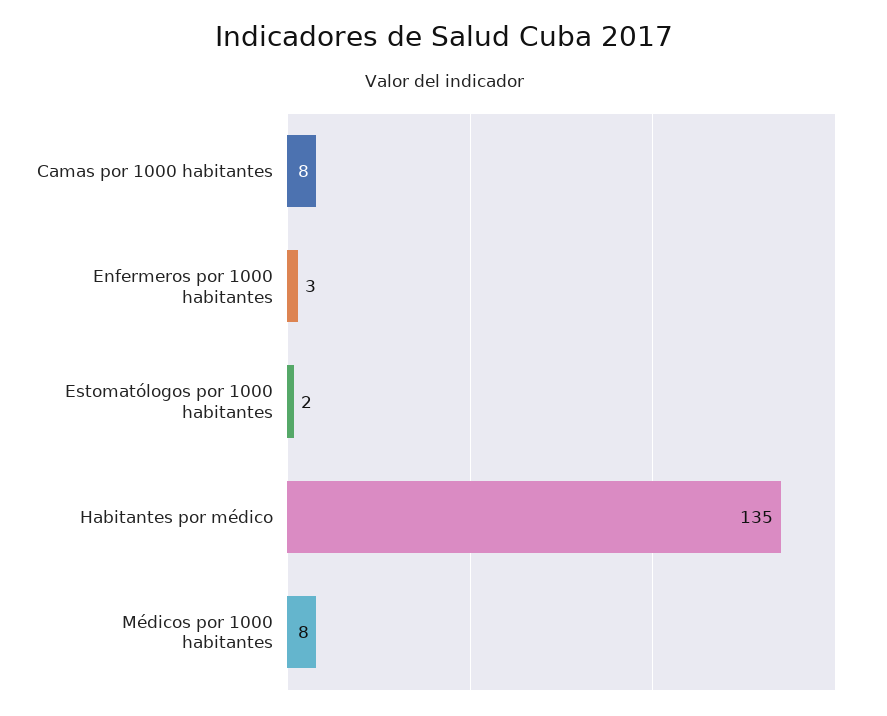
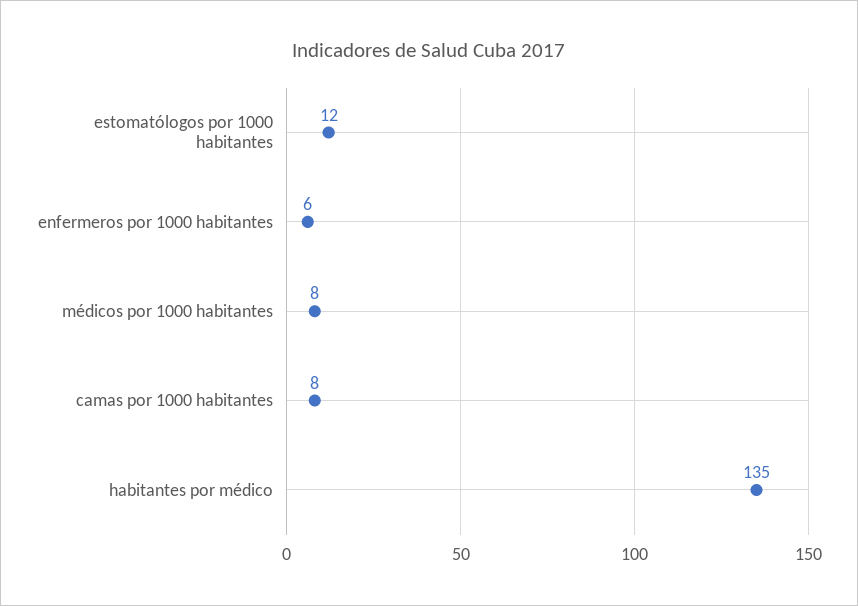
Enfermeros por 1000 habitantes: 3 -> 6
Estomatólogos por 1000 habitantes: 2 -> 12

